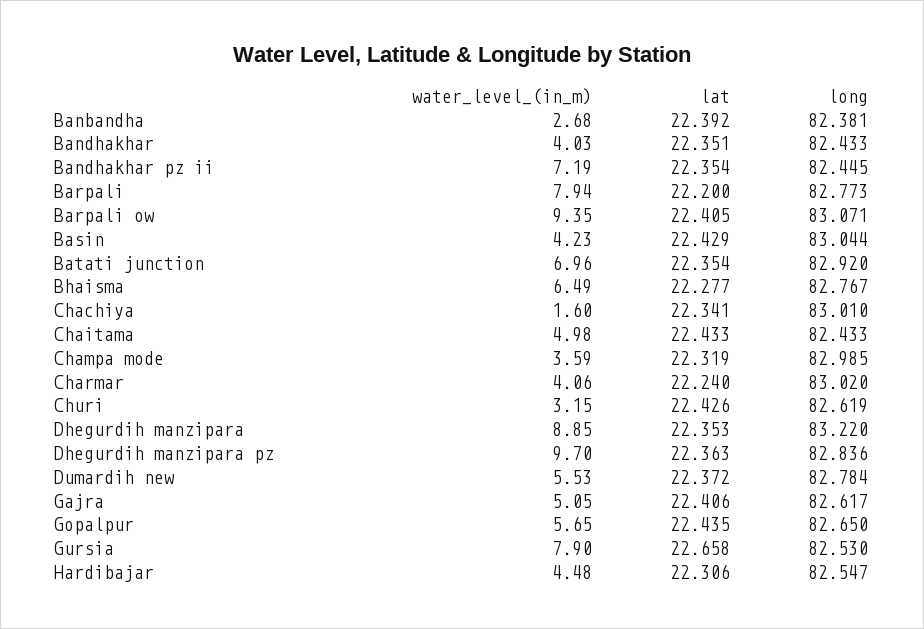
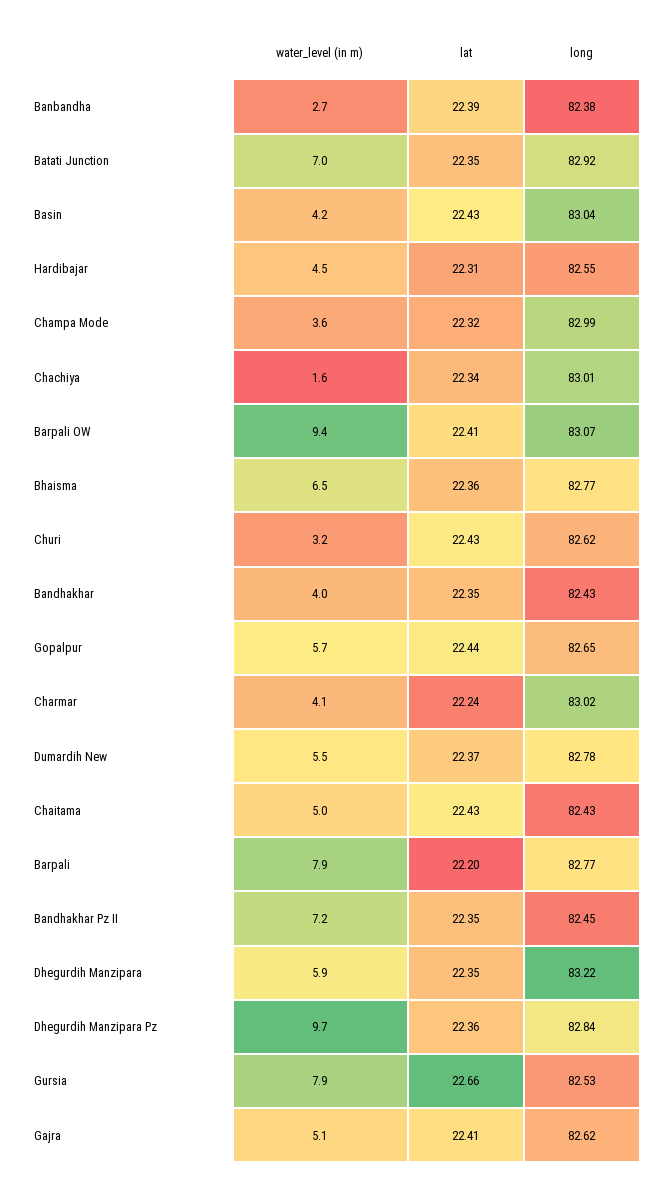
lat, Bhaisma: 22.277 -> 22.36
water_level_(in_m), Dhegurdih manzipara: 8.85 -> 5.9

